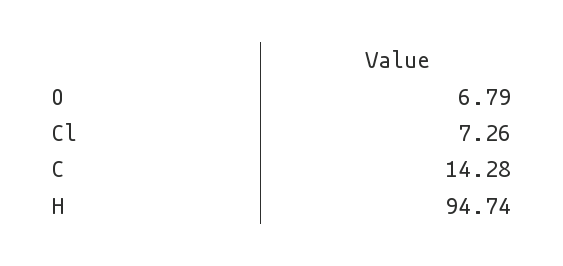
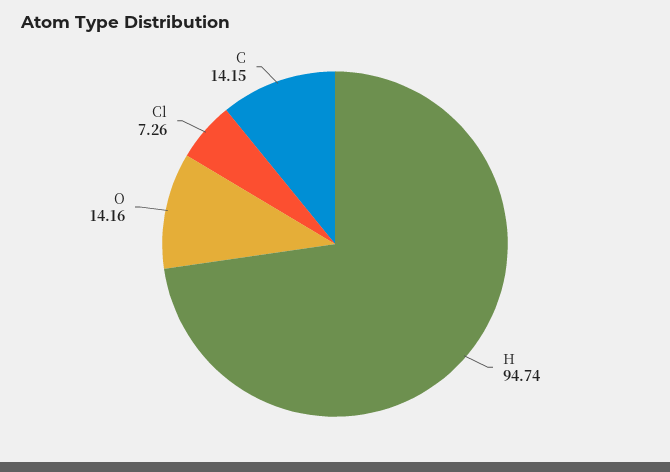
O: 6.79 -> 14.16
C: 14.28 -> 14.15

